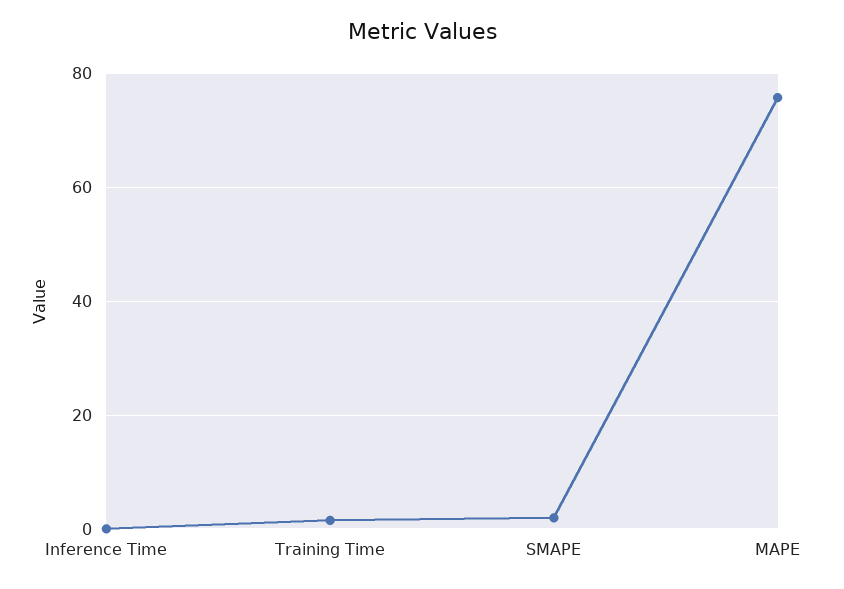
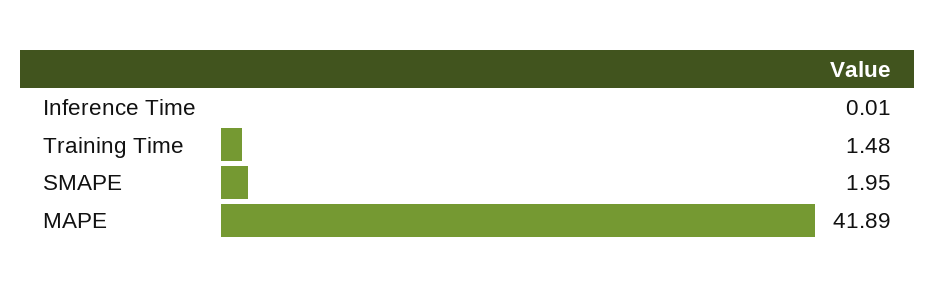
MAPE: 76 -> 41.89

